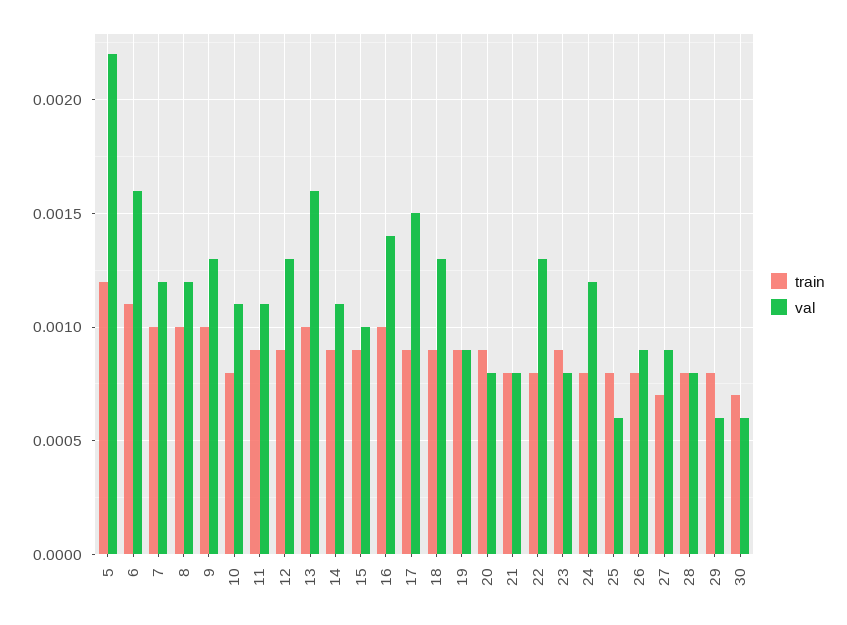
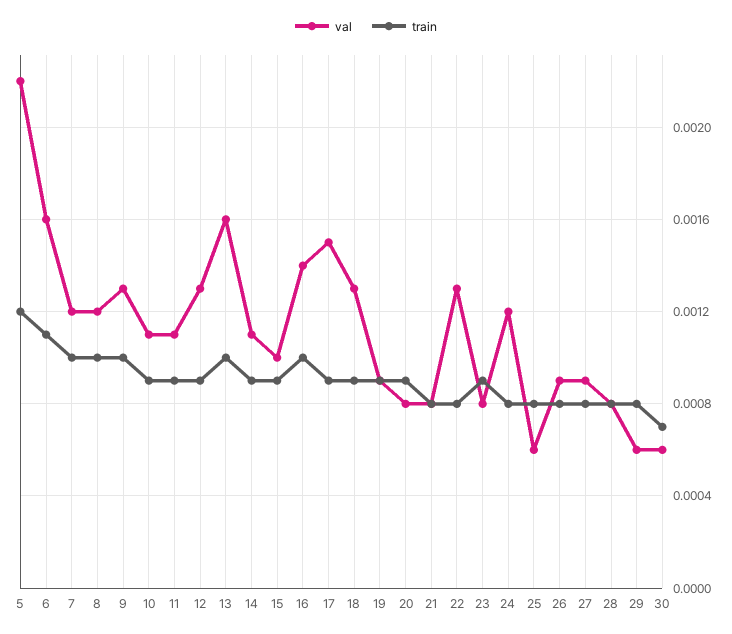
train, 10: 0.0008 -> 0.0009
train, 27: 0.0007 -> 0.0008

